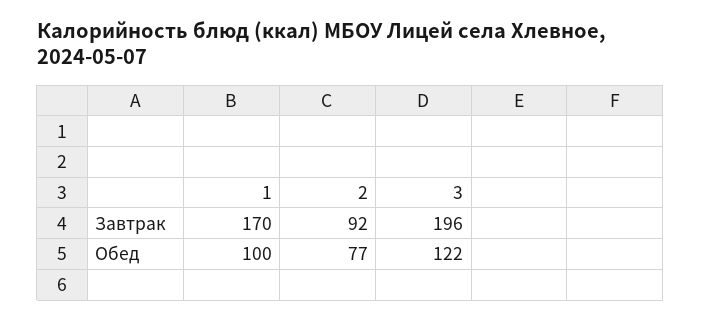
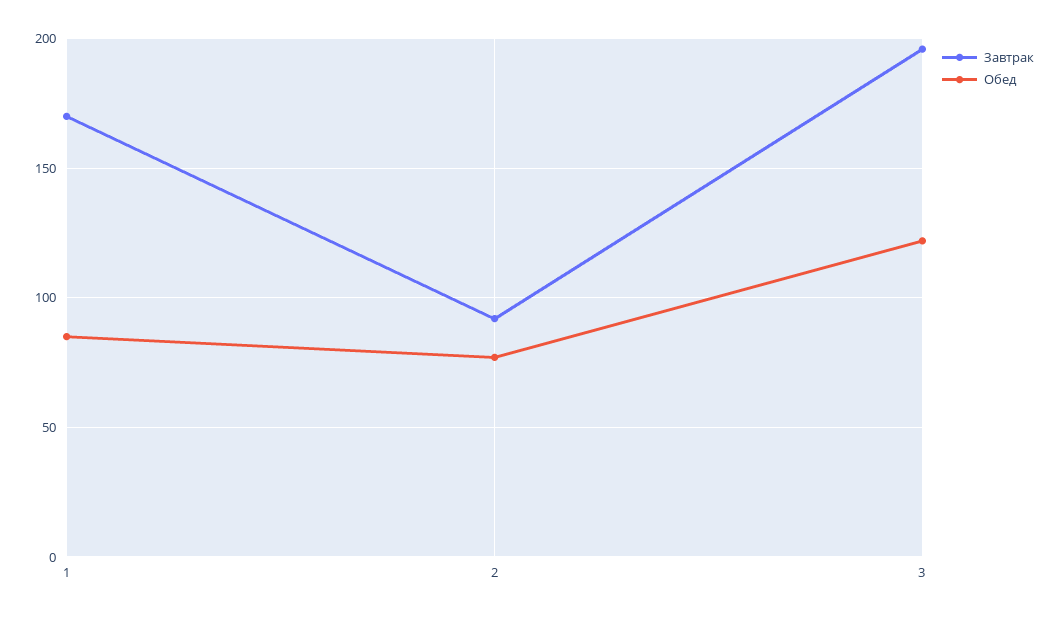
Обед, 1: 100 -> 85

